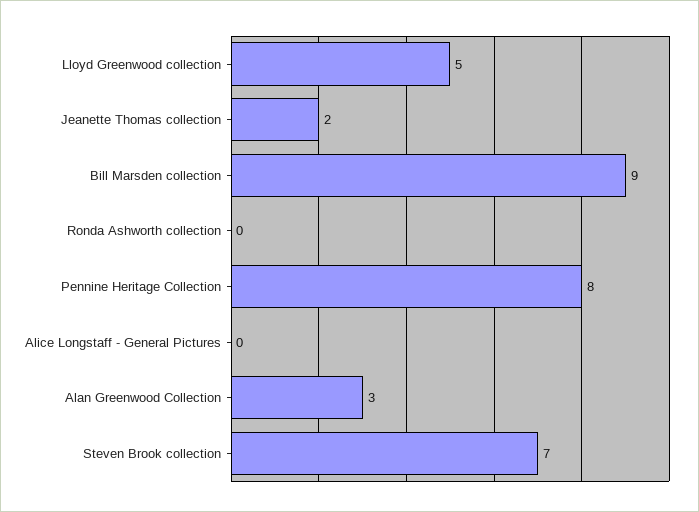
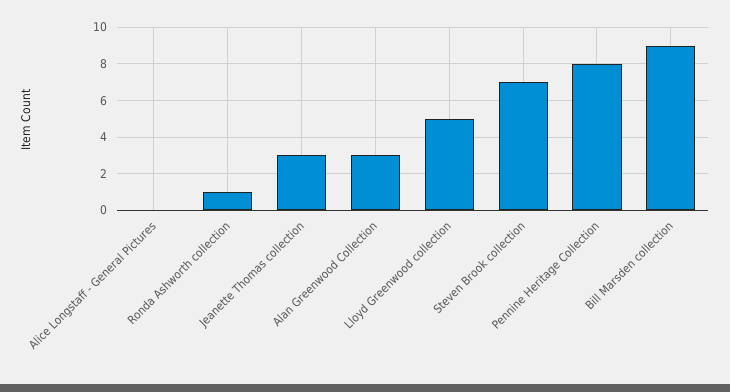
Jeanette Thomas collection: 2 -> 3
Ronda Ashworth collection: 0 -> 1

